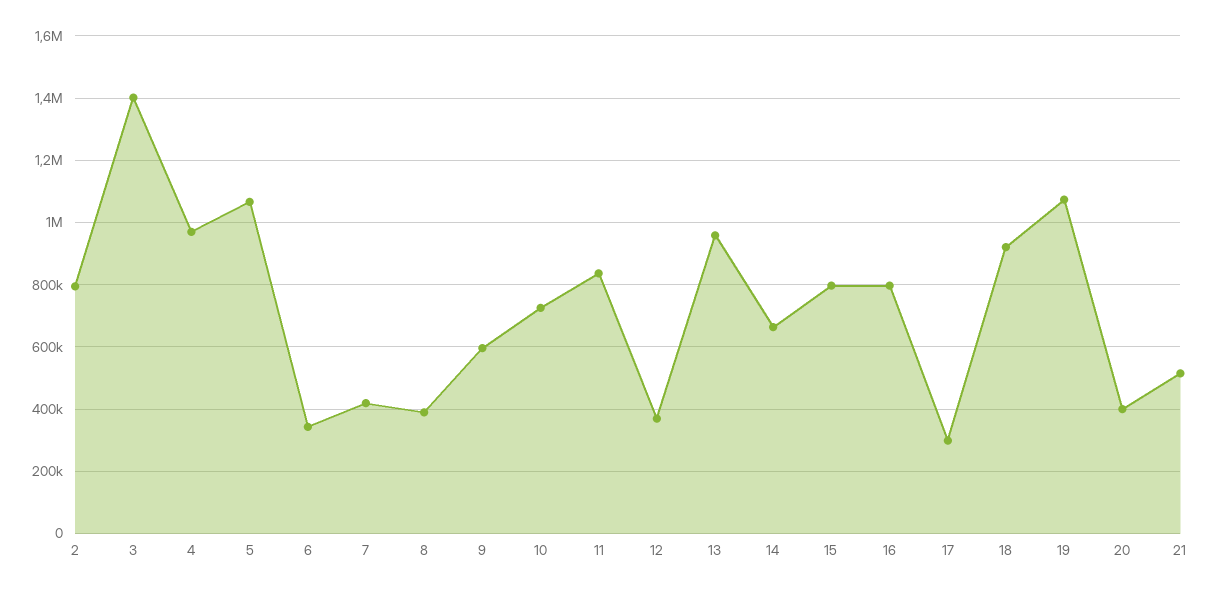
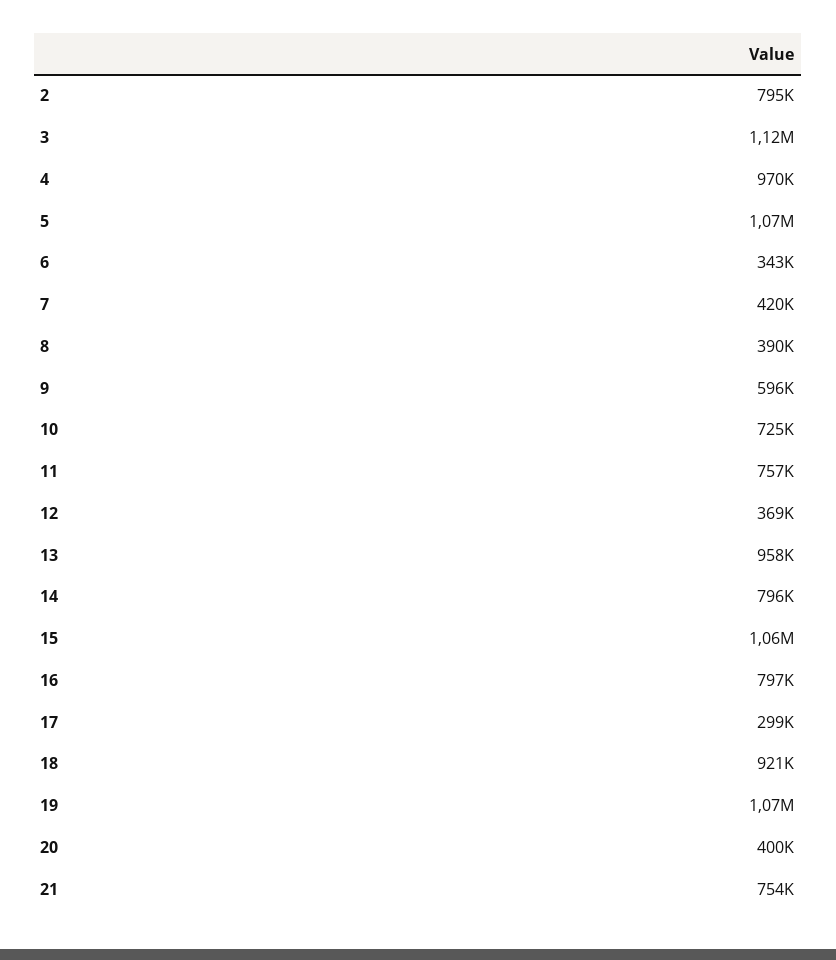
3: 1400000 -> 1120000
11: 840000 -> 757000
14: 660000 -> 796000
15: 800000 -> 1060000
21: 520000 -> 754000

